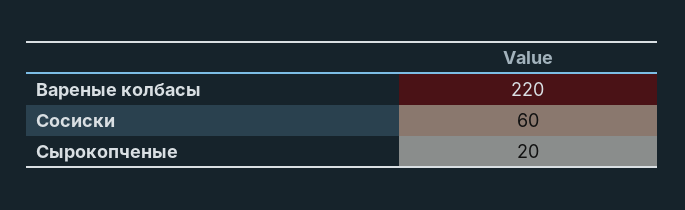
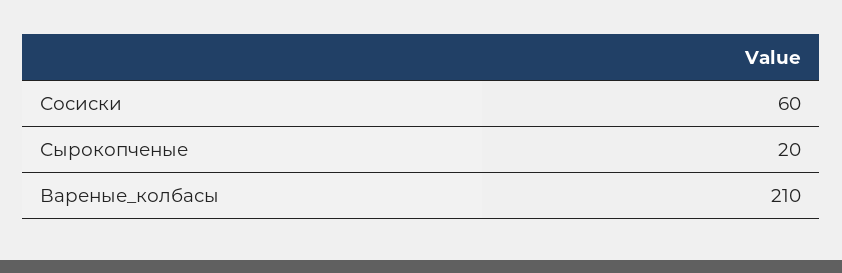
Вареные колбасы: 220 -> 210

